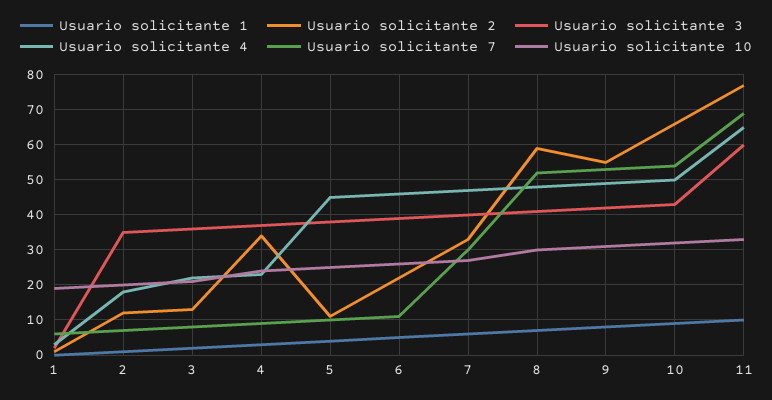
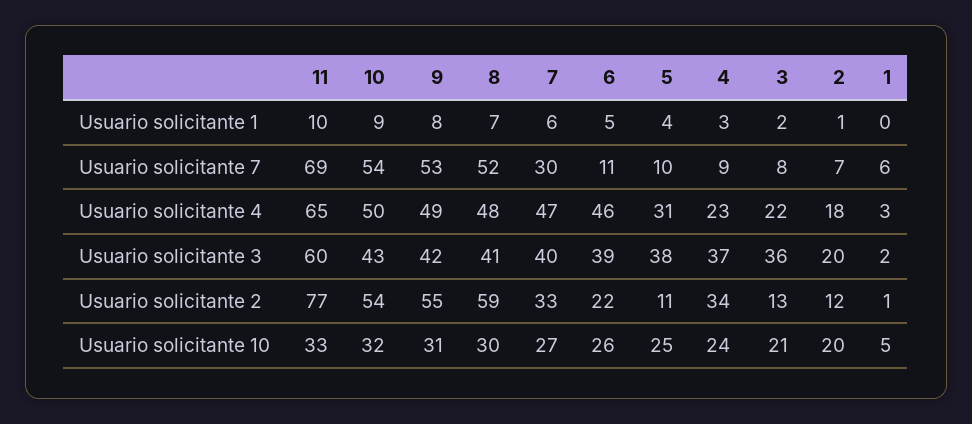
Usuario solicitante 10, 1: 20 -> 5
Usuario solicitante 3, 2: 35 -> 20
Usuario solicitante 4, 5: 45 -> 31
Usuario solicitante 2, 10: 65 -> 54

